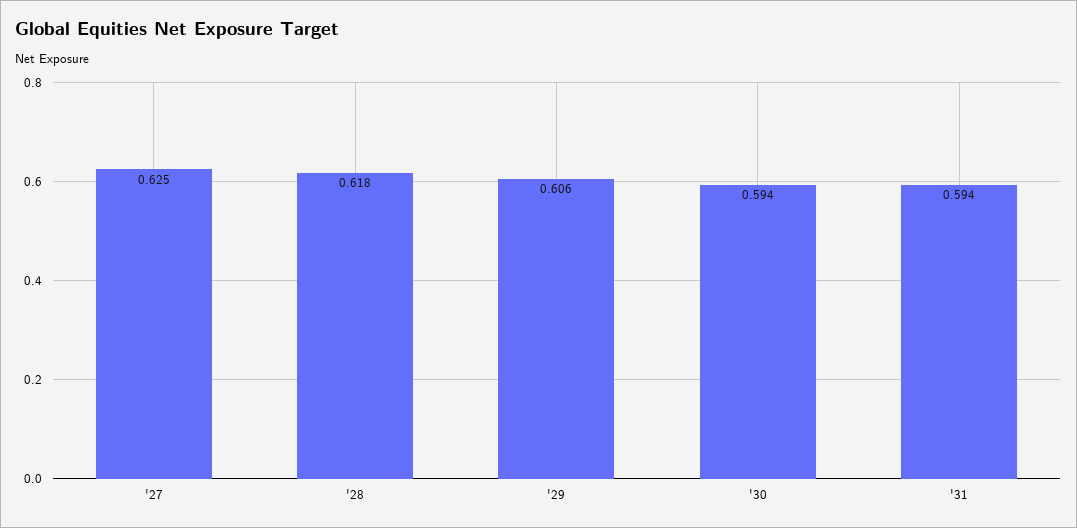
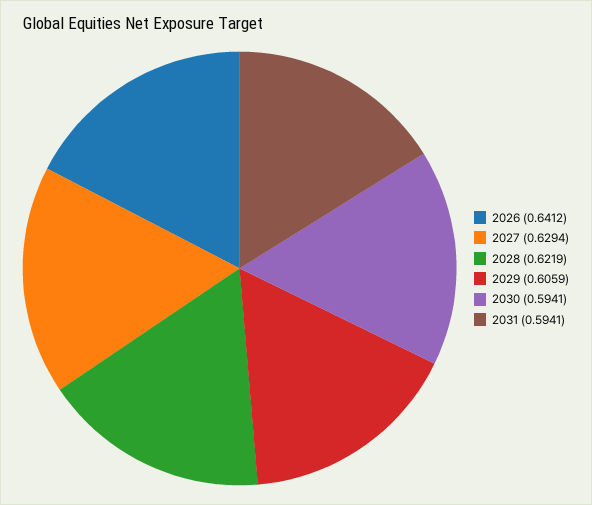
'27: 0.625 -> 0.6294
'28: 0.618 -> 0.6219
2026: none -> 0.6412

